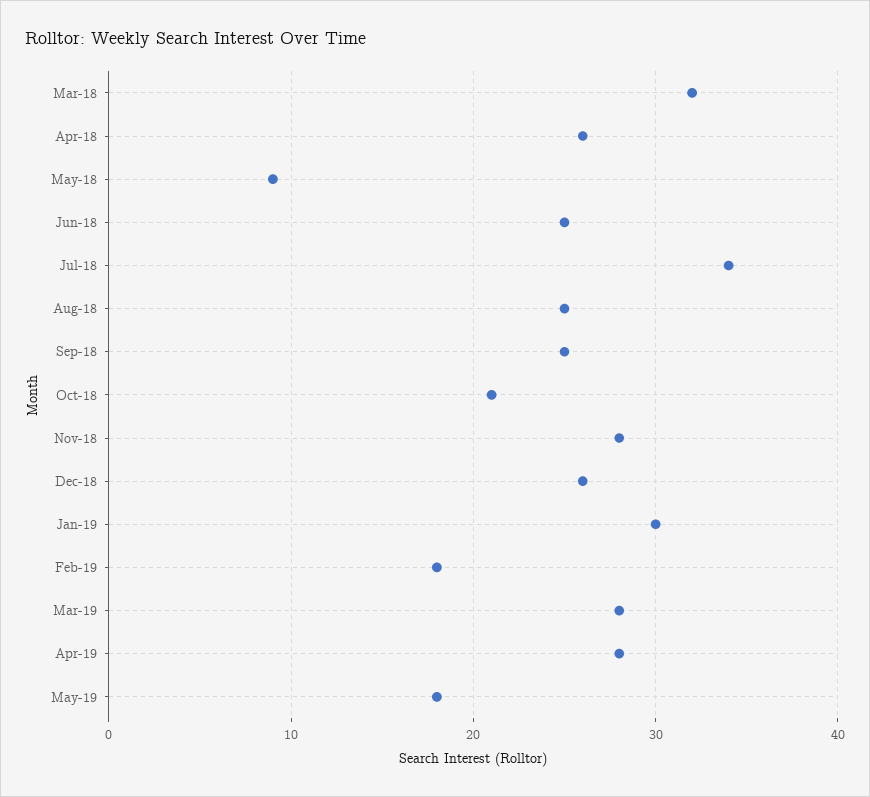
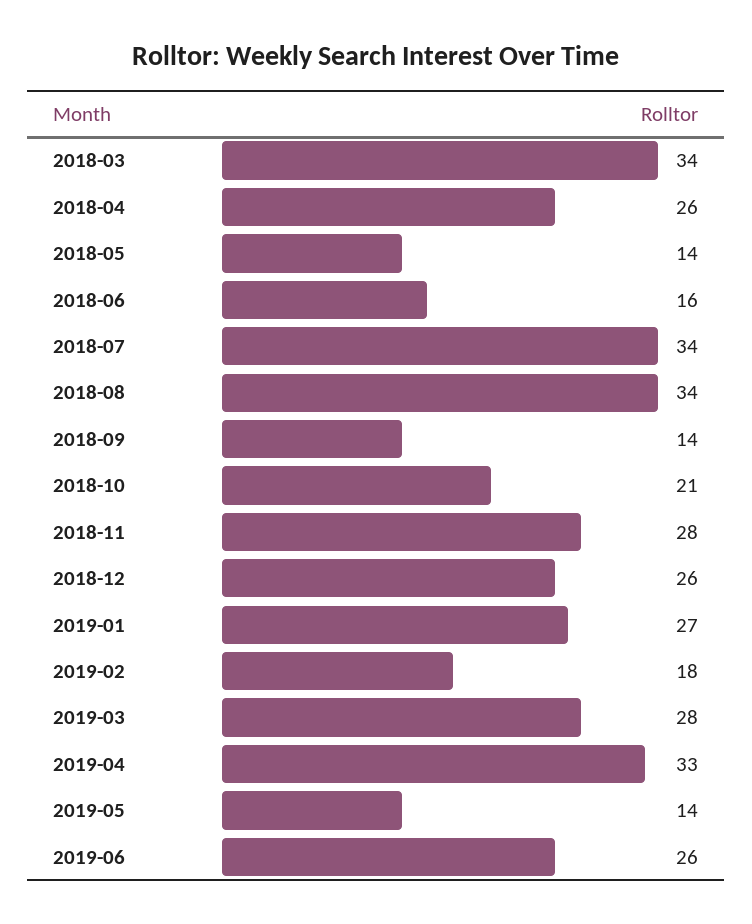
Mar-18: 32 -> 34
May-18: 9 -> 14
Jun-18: 25 -> 16
Aug-18: 25 -> 34
Sep-18: 25 -> 14
Jan-19: 30 -> 27
Apr-19: 28 -> 33
May-19: 18 -> 14
2019-06: none -> 26

